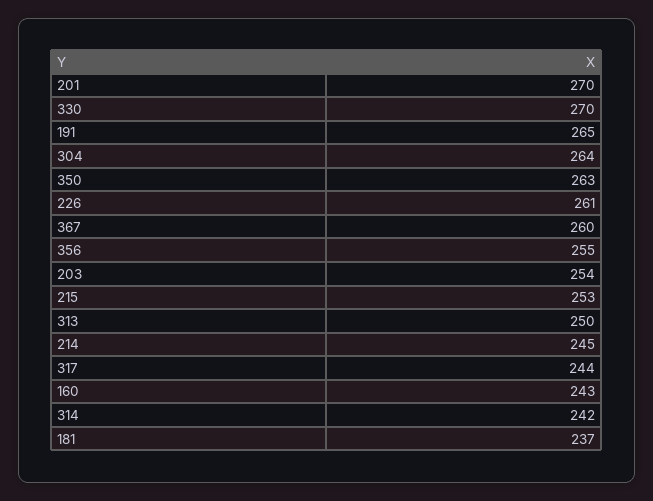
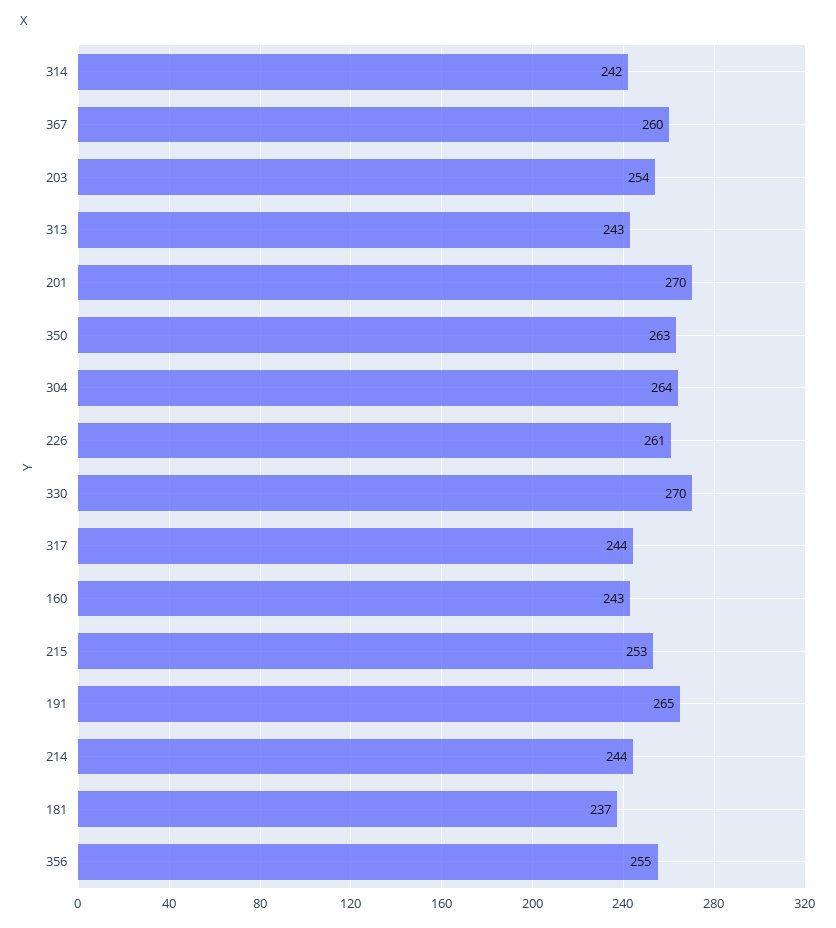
313: 250 -> 243
214: 245 -> 244

